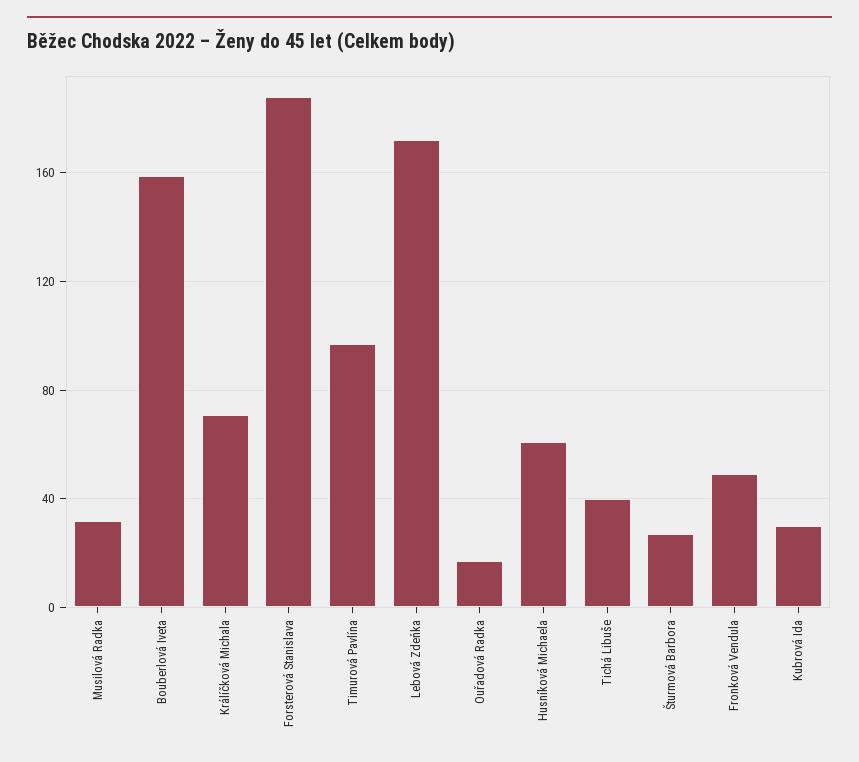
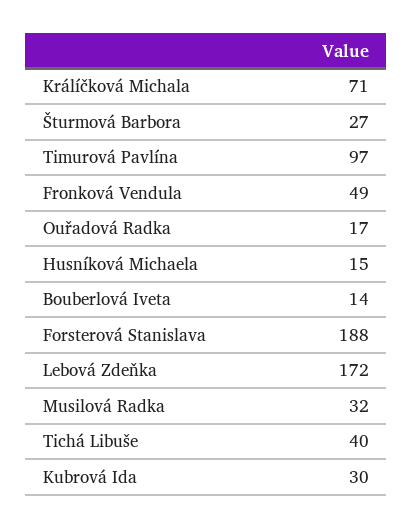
Bouberlová Iveta: 160 -> 14
Husníková Michaela: 60 -> 15

